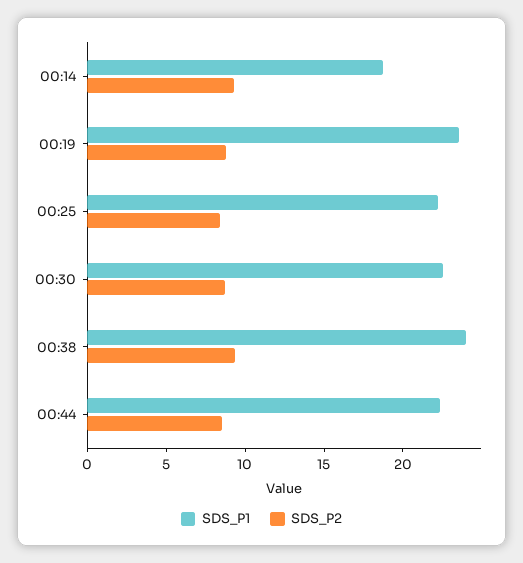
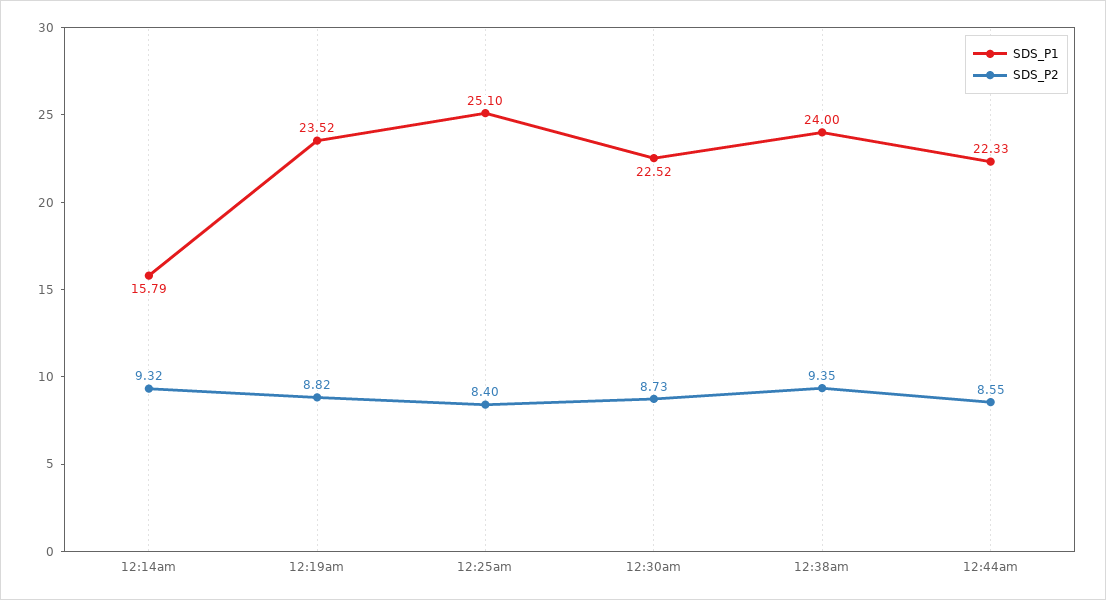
SDS_P1, 00:14: 19 -> 15.79
SDS_P1, 00:25: 22 -> 25.1

